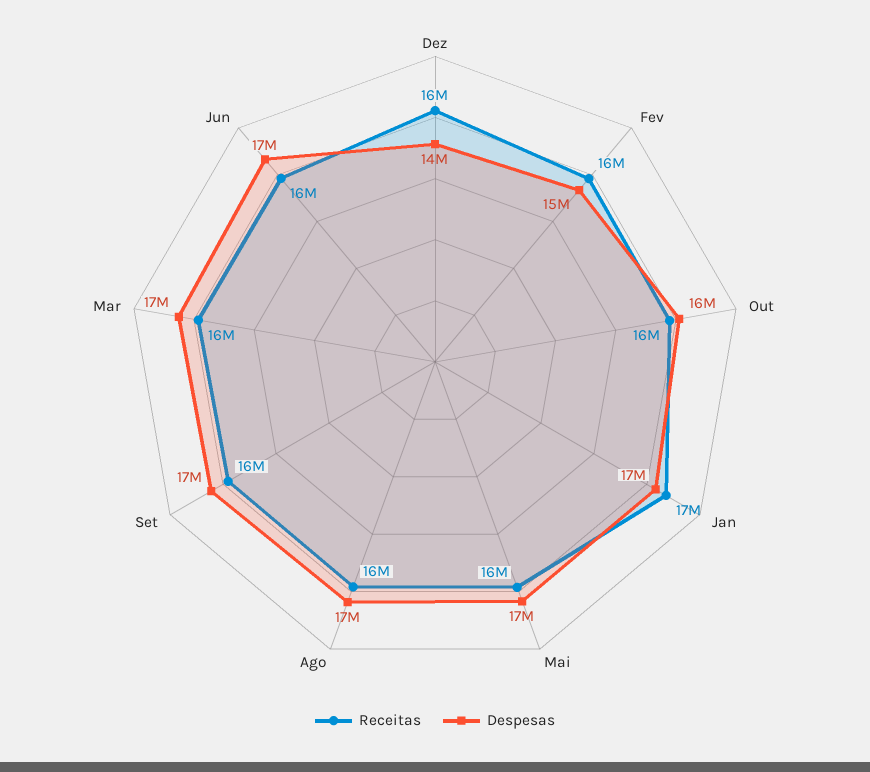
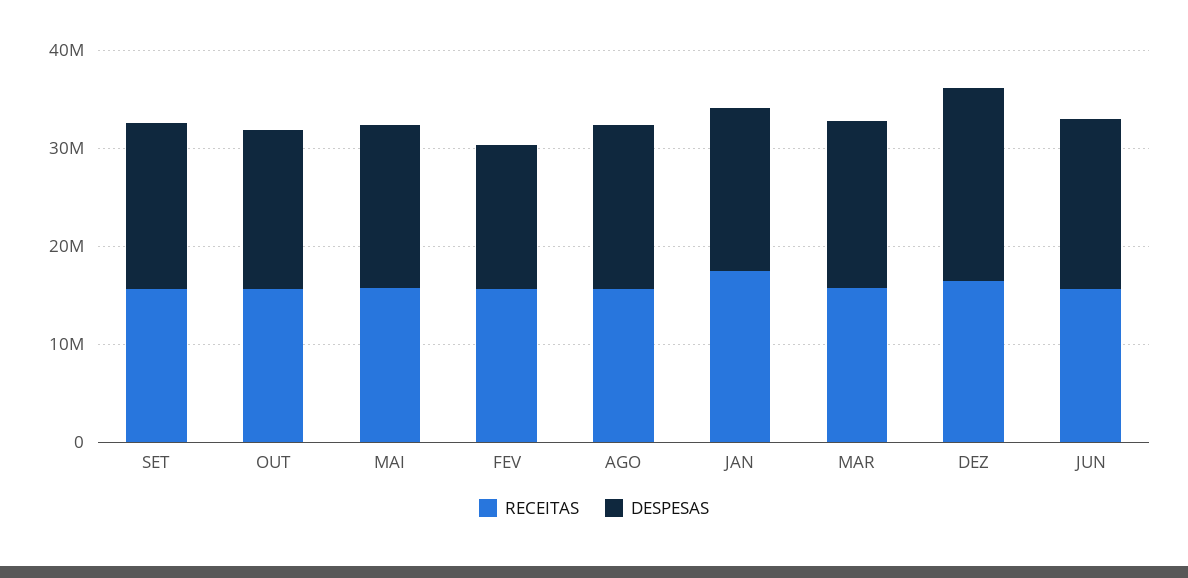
Despesas, Dez: 14000000 -> 20000000

